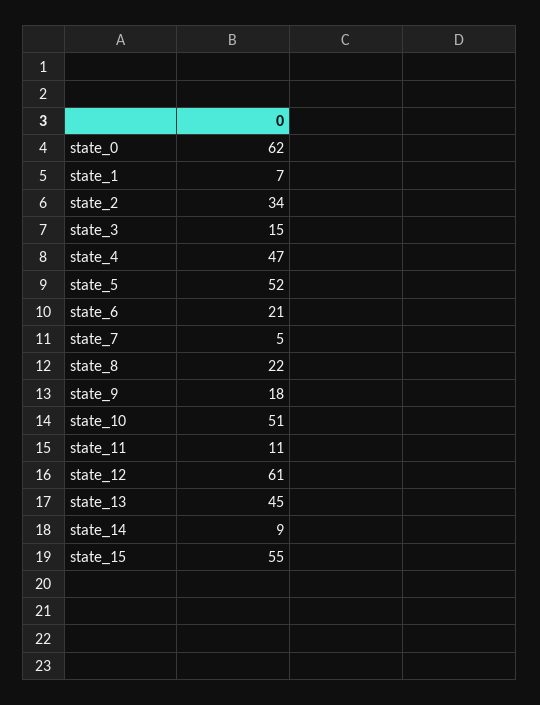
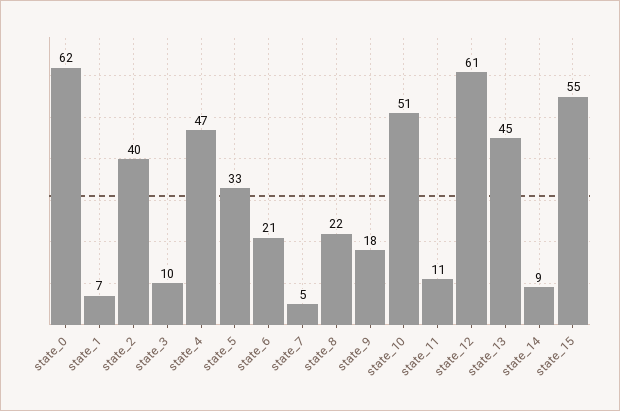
state_2: 34 -> 40
state_3: 15 -> 10
state_5: 52 -> 33

